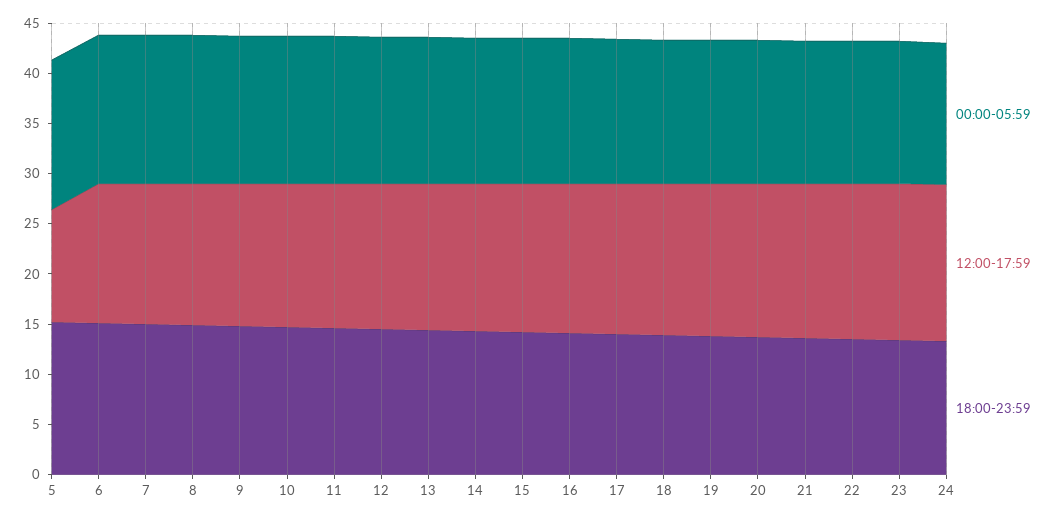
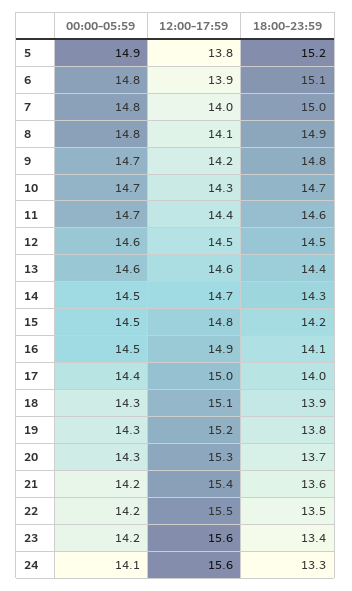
12:00-17:59, 5: 11 -> 13.8

